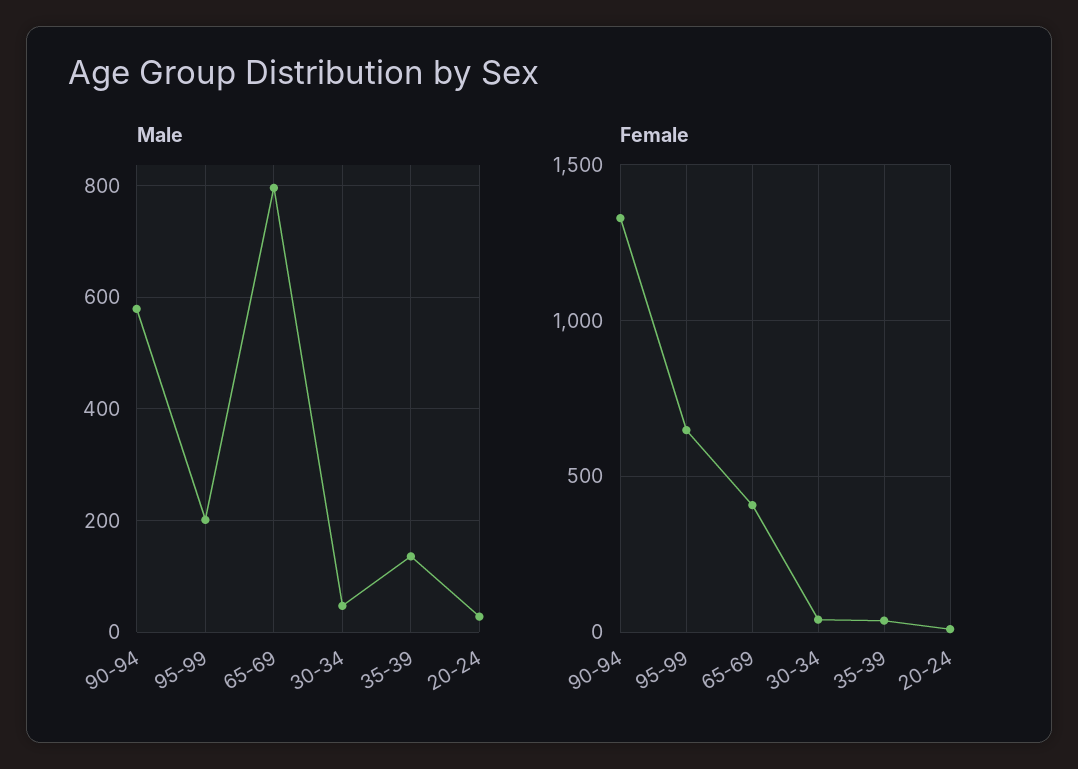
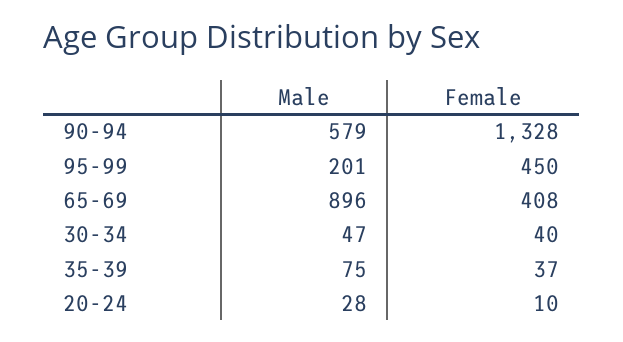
Male, 65-69: 800 -> 896
Male, 35-39: 140 -> 75
Female, 95-99: 650 -> 450

